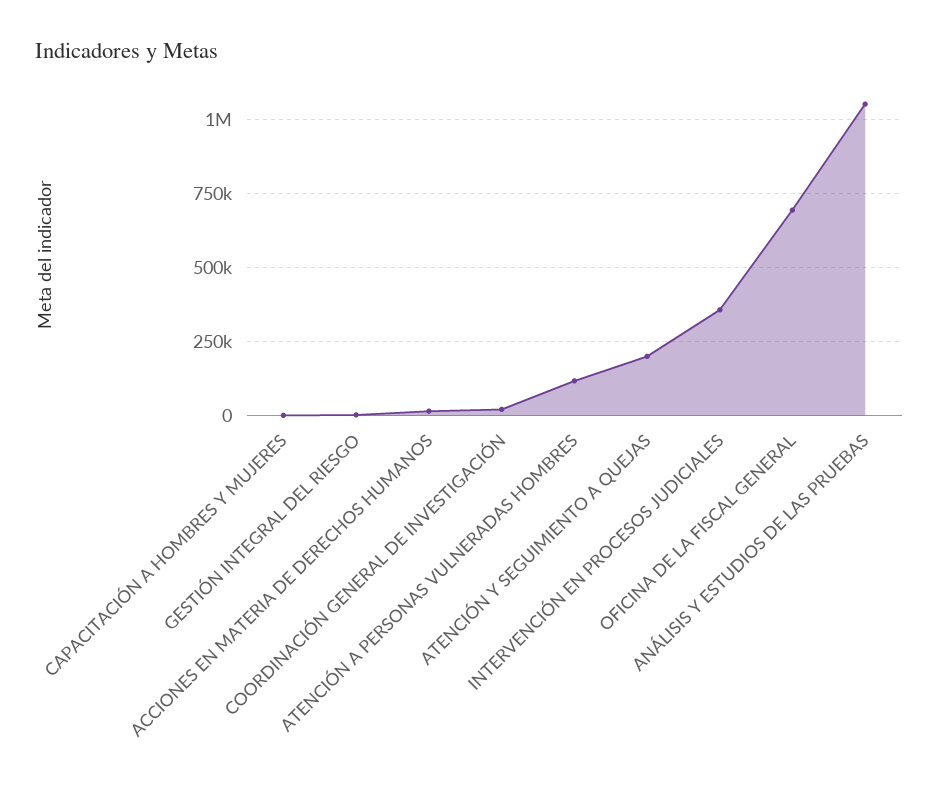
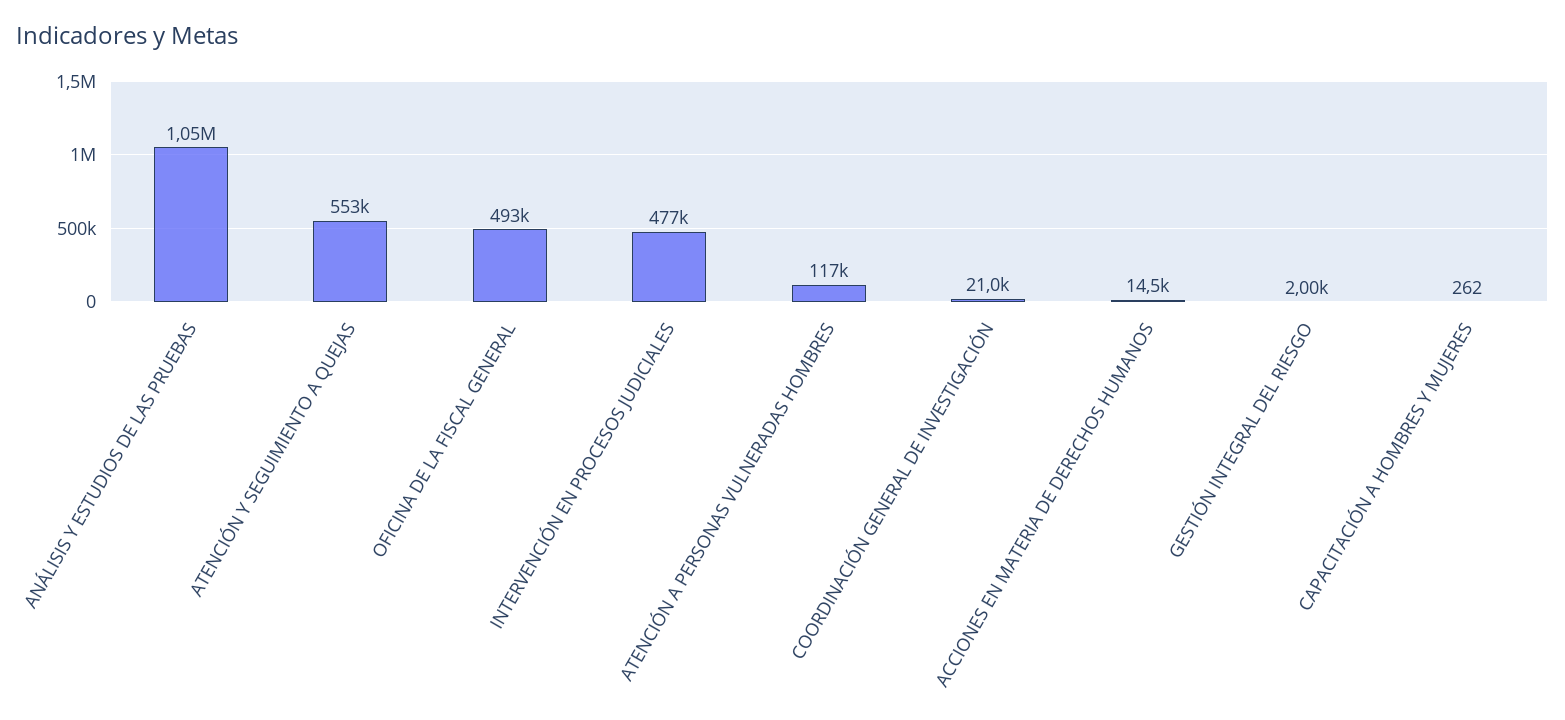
ATENCIÓN Y SEGUIMIENTO A QUEJAS: 200000 -> 553000
INTERVENCIÓN EN PROCESOS JUDICIALES: 350000 -> 477000
OFICINA DE LA FISCAL GENERAL: 700000 -> 493000

